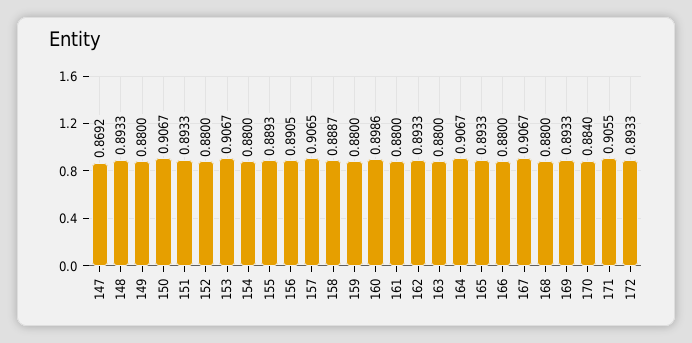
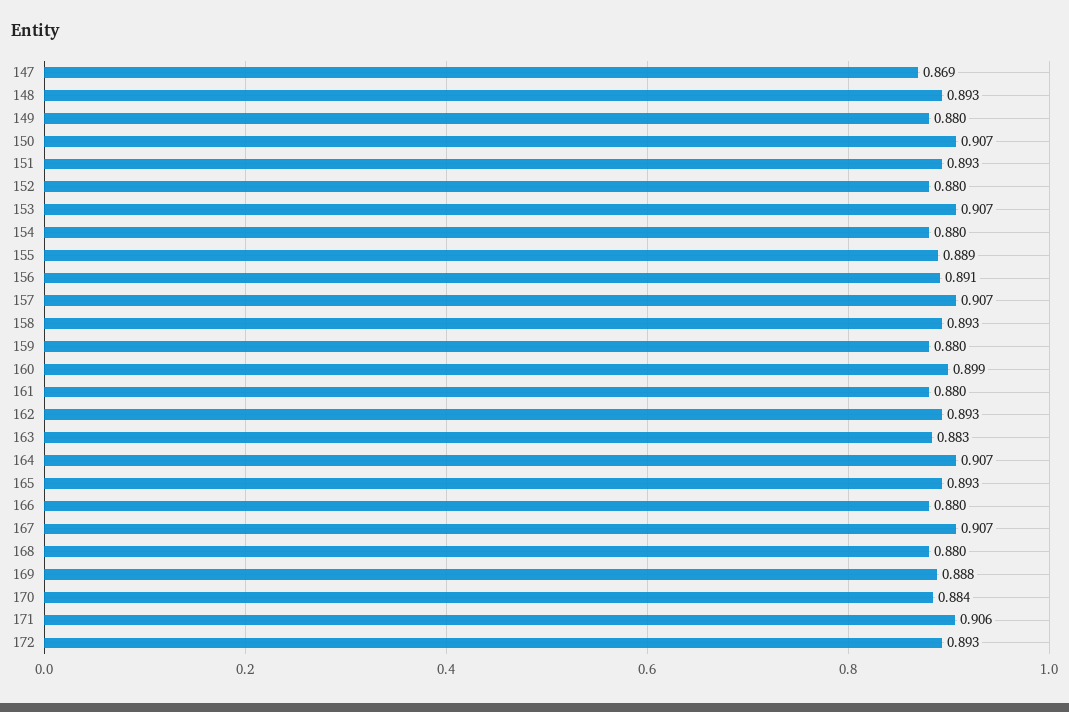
158: 0.8887 -> 0.893
163: 0.88 -> 0.883
169: 0.8933 -> 0.888

